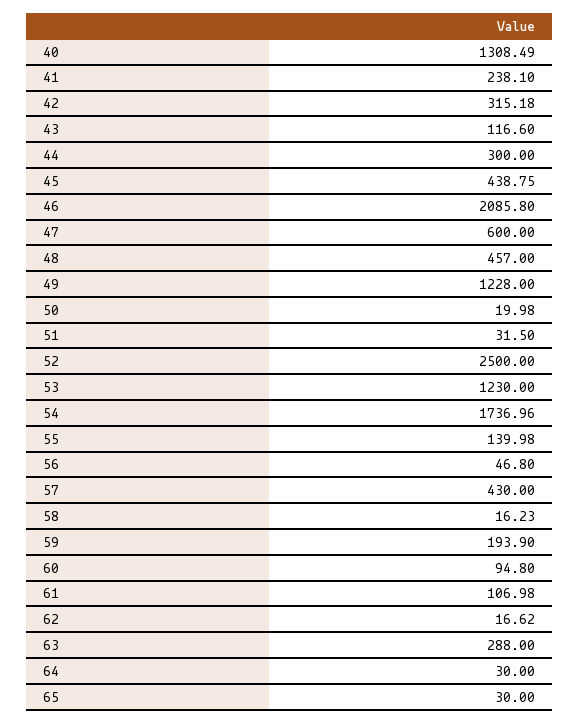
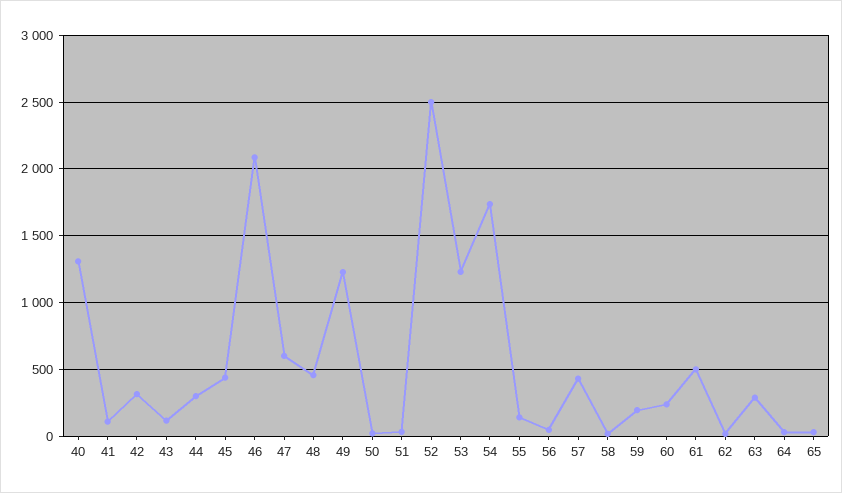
41: 238.1 -> 100
60: 94.8 -> 250
61: 106.98 -> 500

